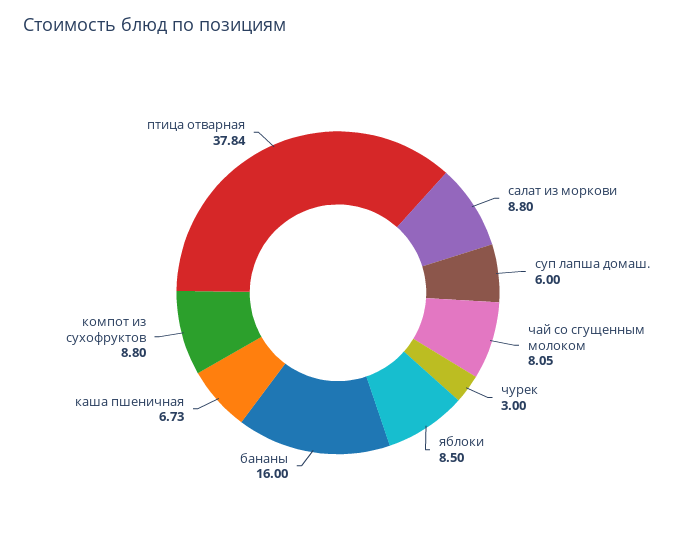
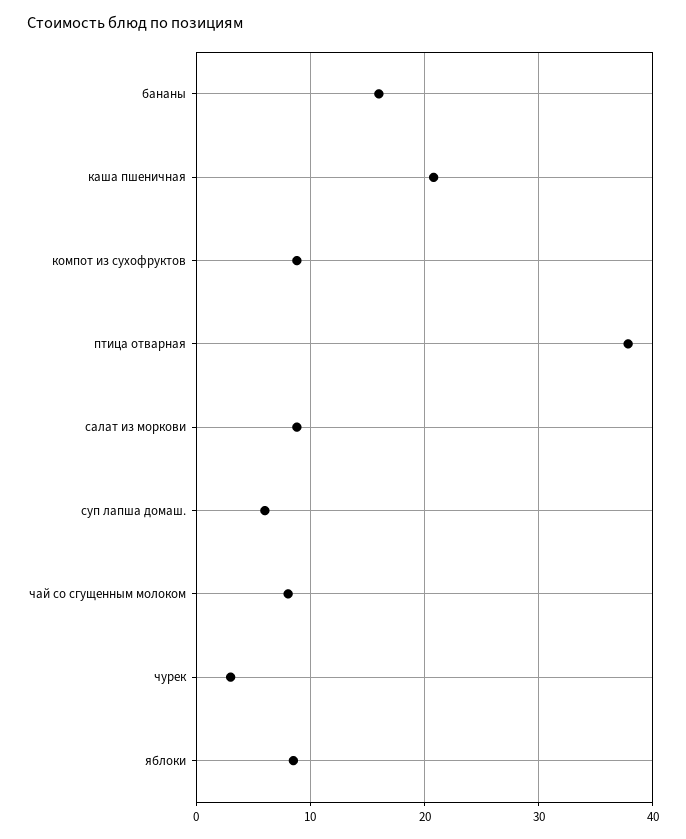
каша пшеничная: 6.73 -> 21

